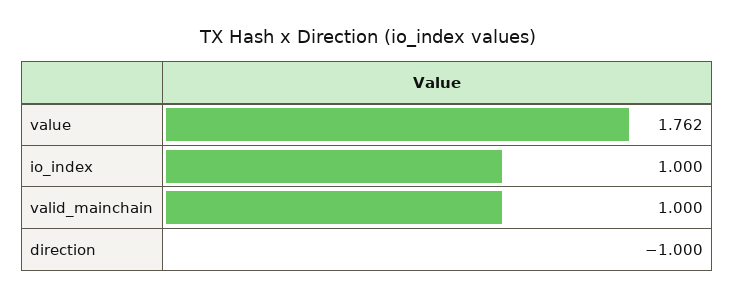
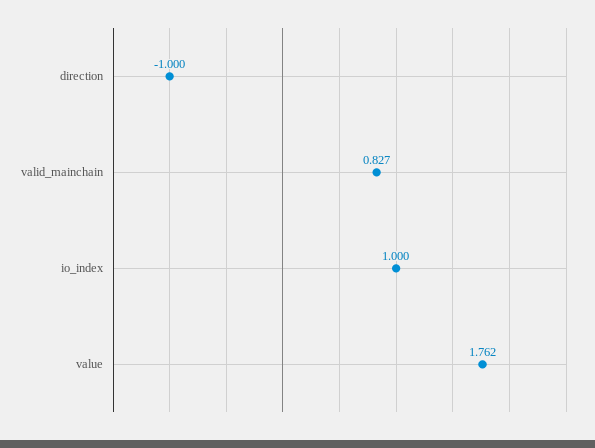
valid_mainchain: 1 -> 0.827

